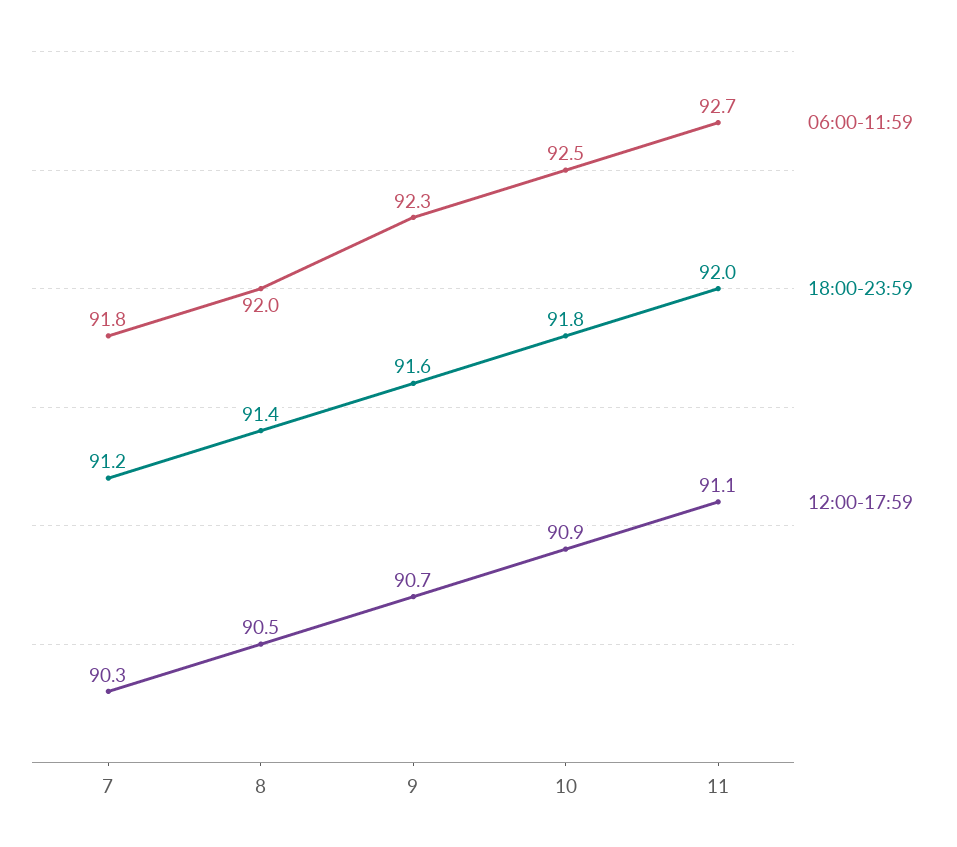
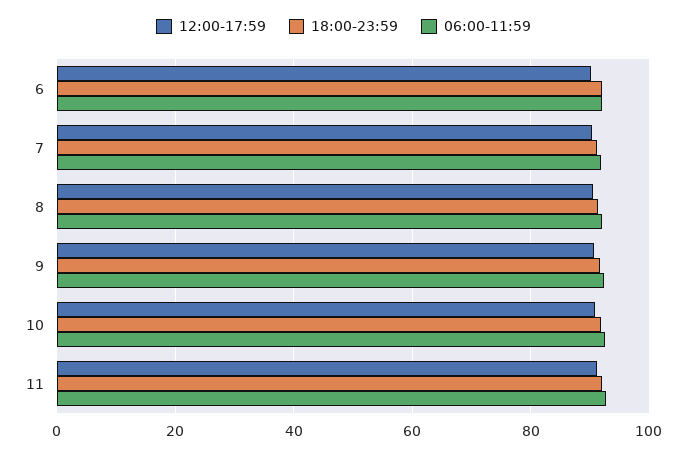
12:00-17:59, 6: none -> 90
18:00-23:59, 6: none -> 92
06:00-11:59, 6: none -> 92

